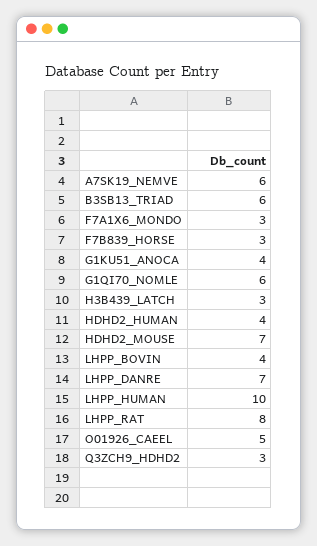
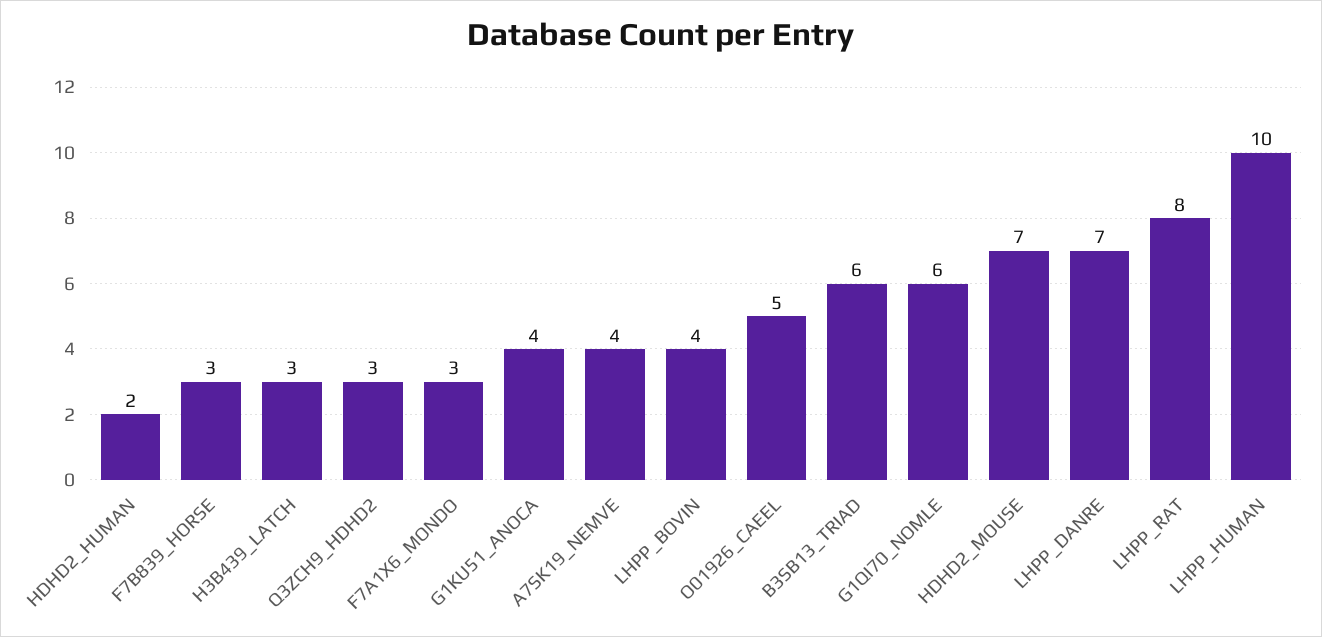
A7SK19_NEMVE: 6 -> 4
HDHD2_HUMAN: 4 -> 2

